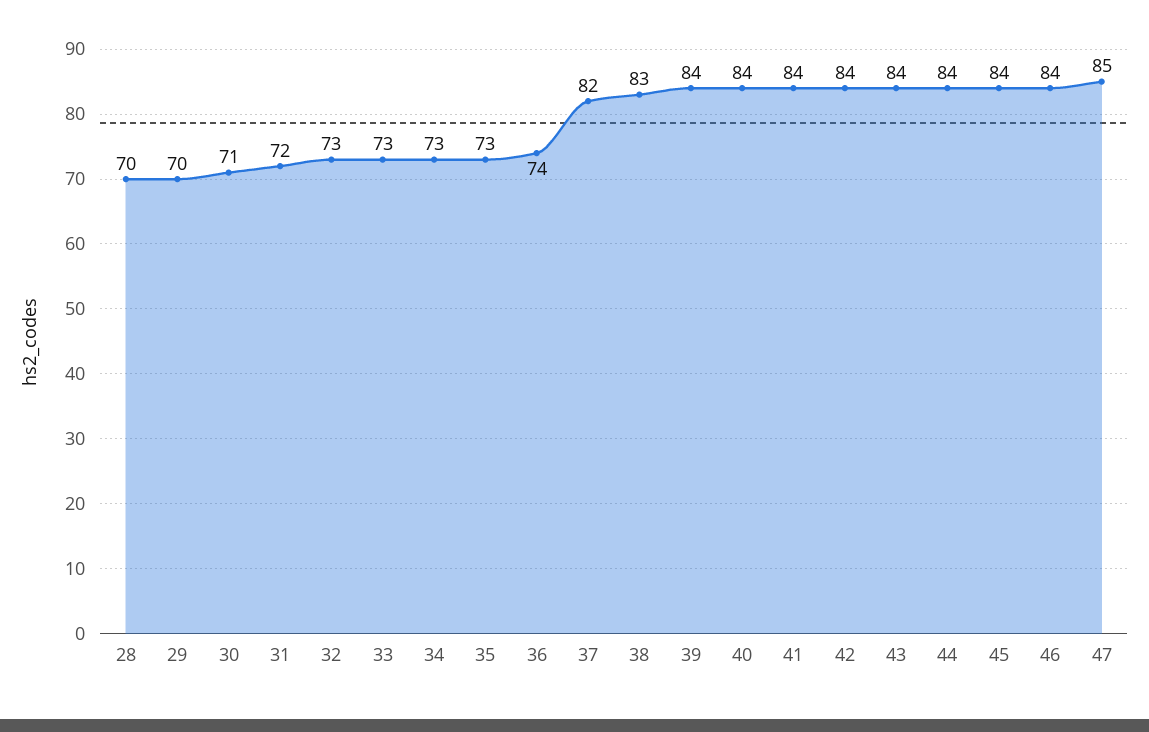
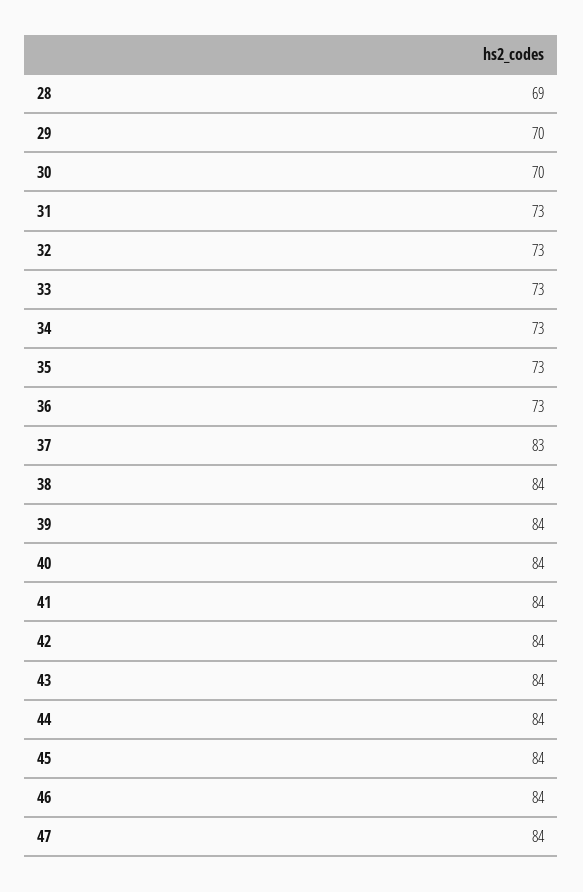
28: 70 -> 69
30: 71 -> 70
31: 72 -> 73
36: 74 -> 73
37: 82 -> 83
38: 83 -> 84
47: 85 -> 84

